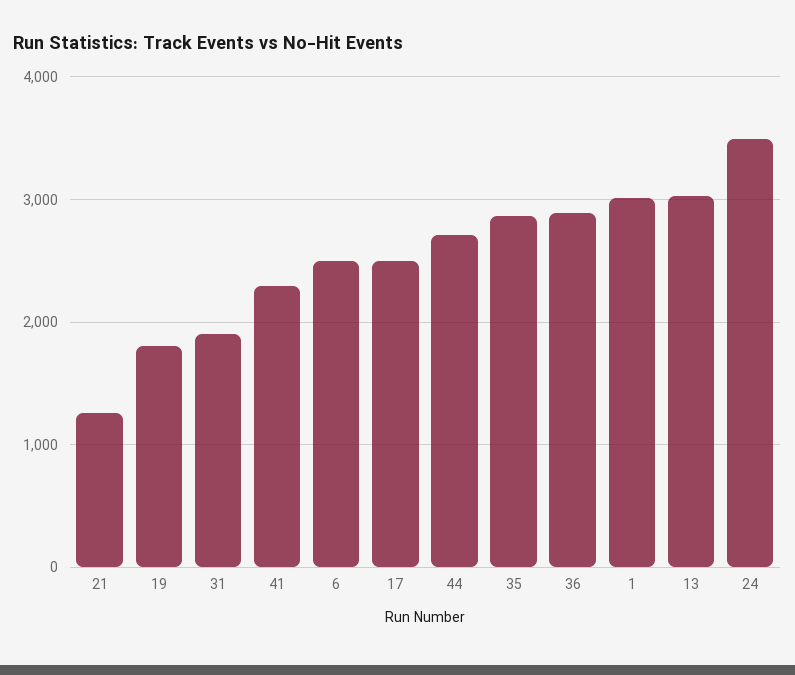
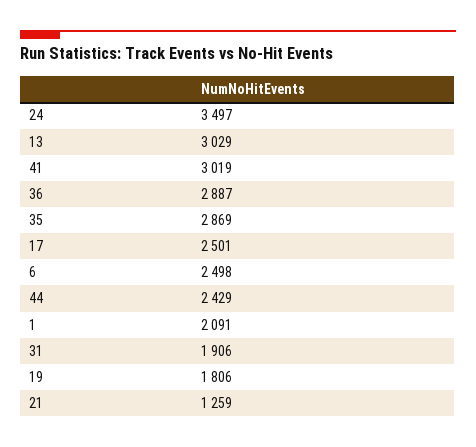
41: 2300 -> 3019
44: 2700 -> 2429
1: 3000 -> 2091

